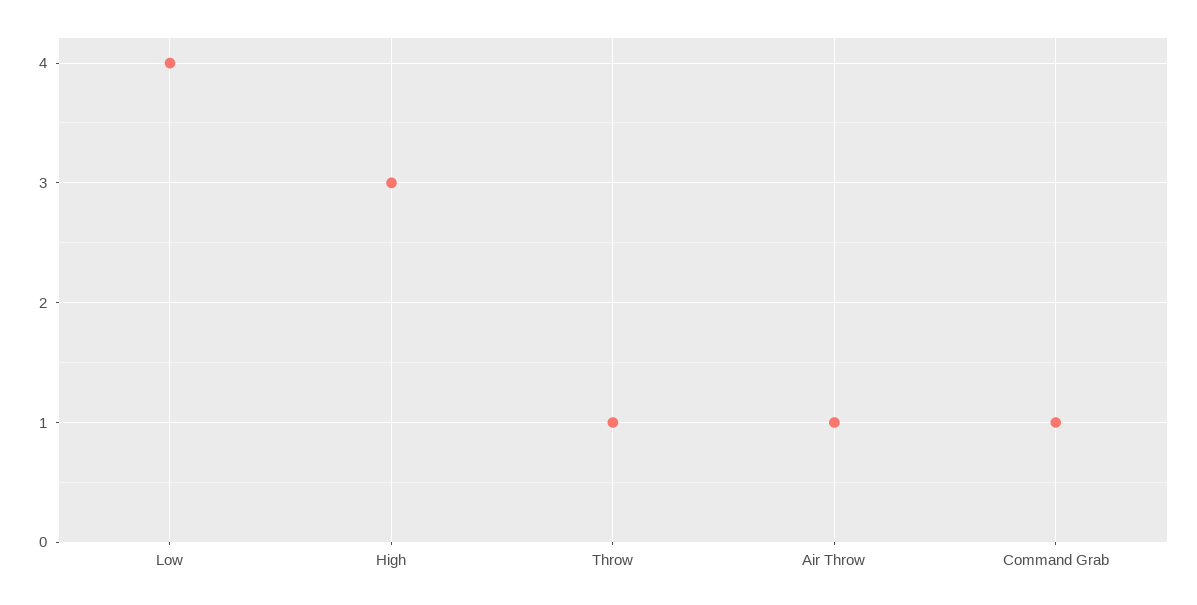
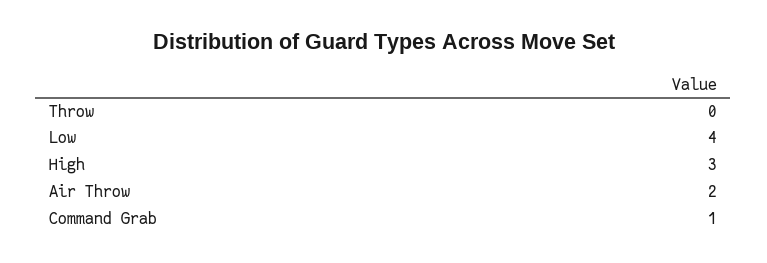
Throw: 1 -> 0
Air Throw: 1 -> 2

